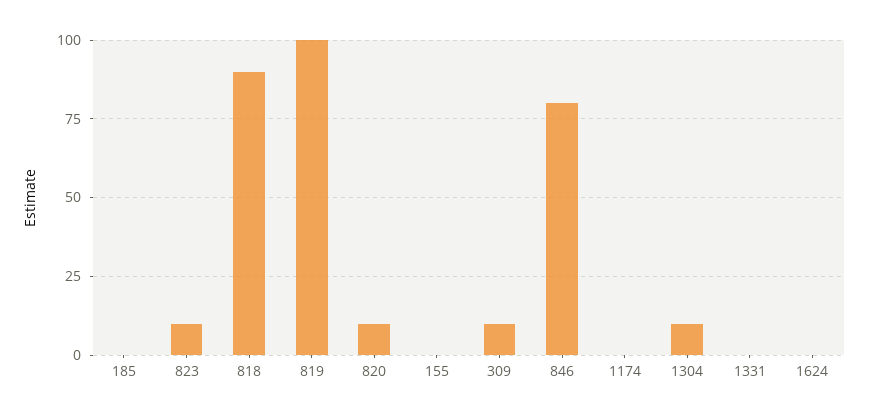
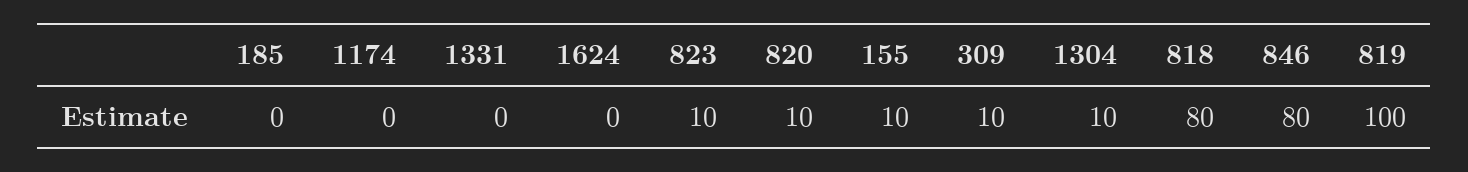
818: 90 -> 80
155: 0 -> 10

